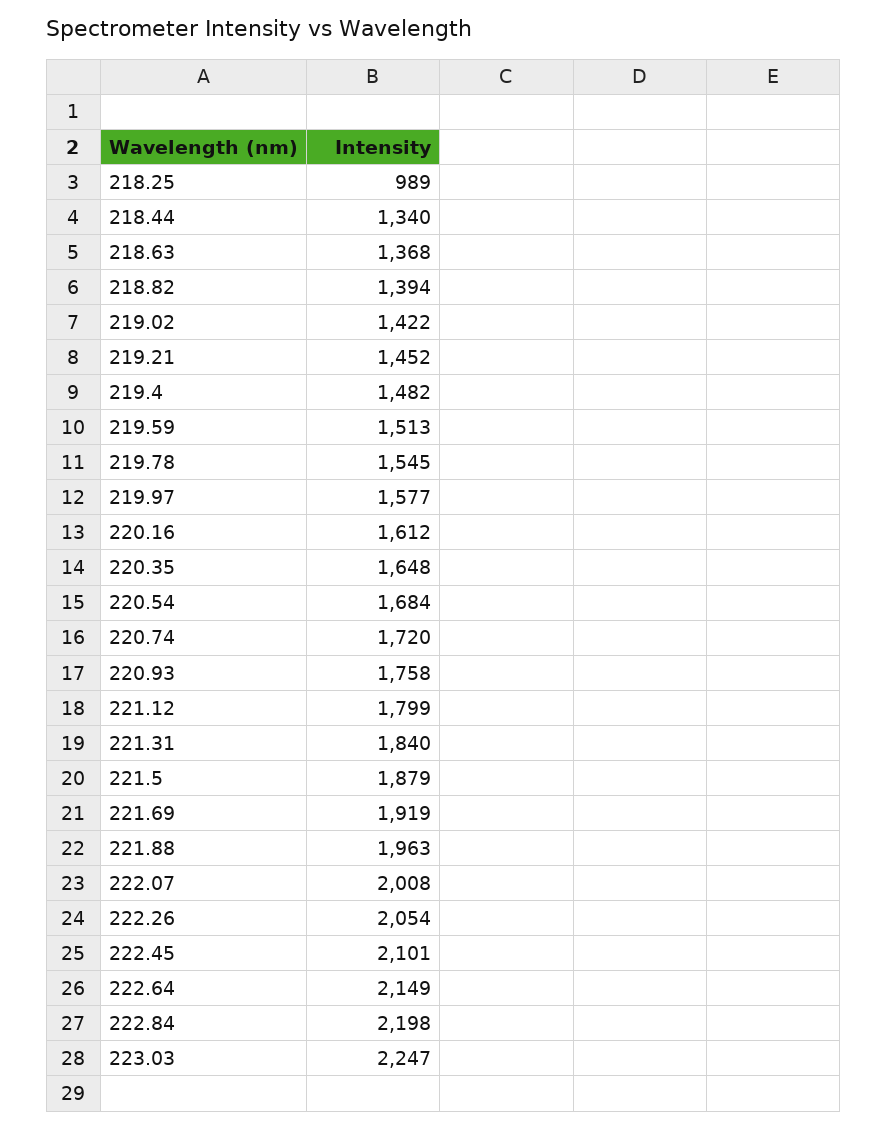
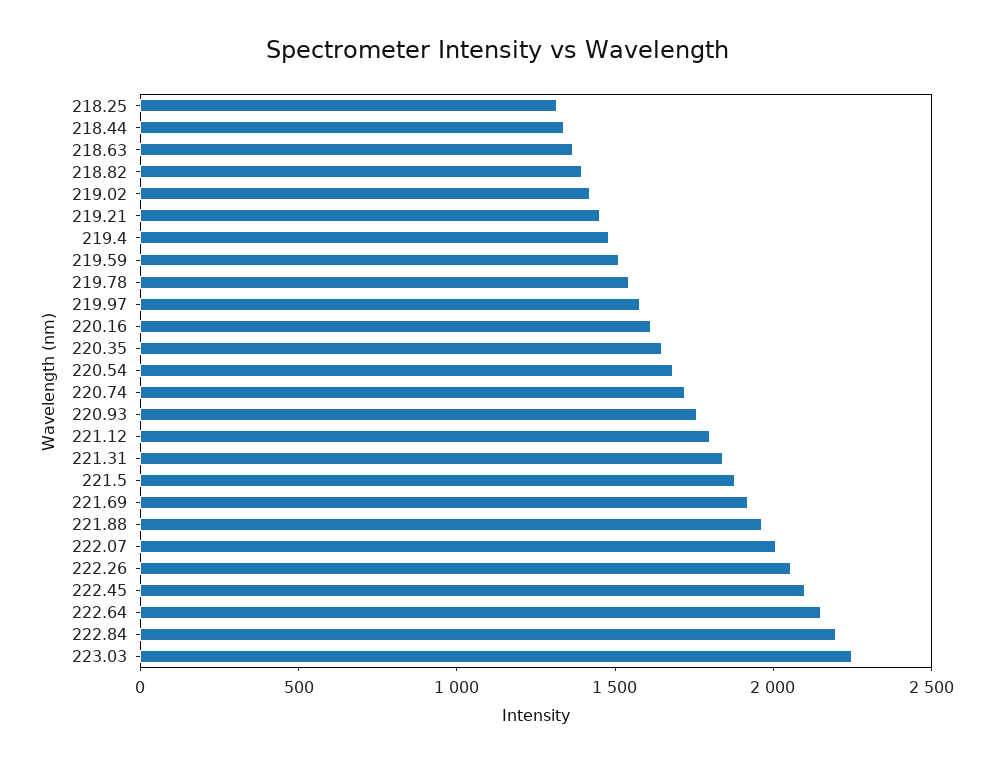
218.25: 989 -> 1300

